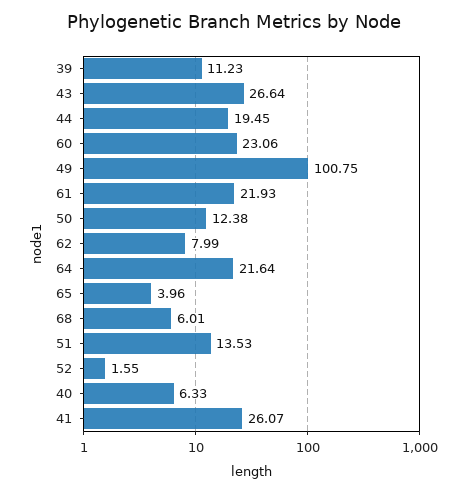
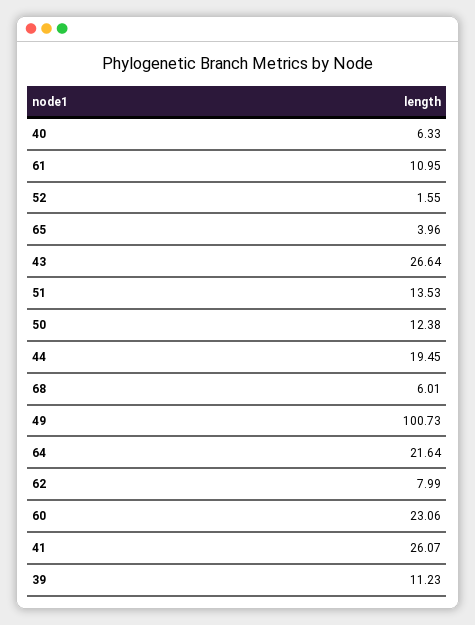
49: 100.75 -> 100.73
61: 21.93 -> 10.95

